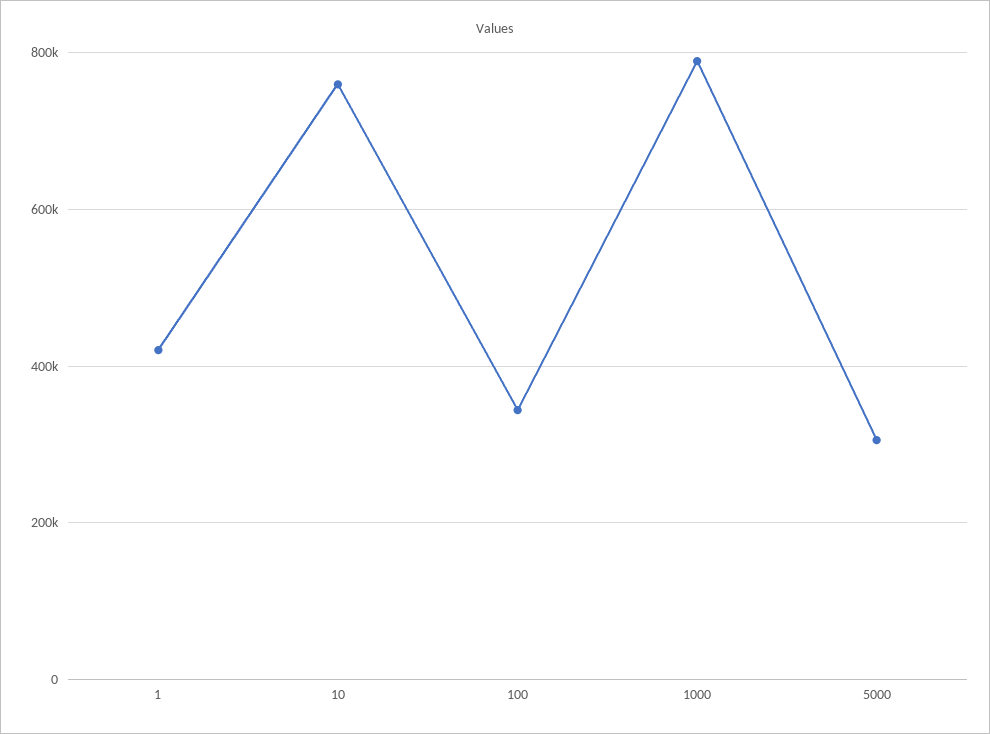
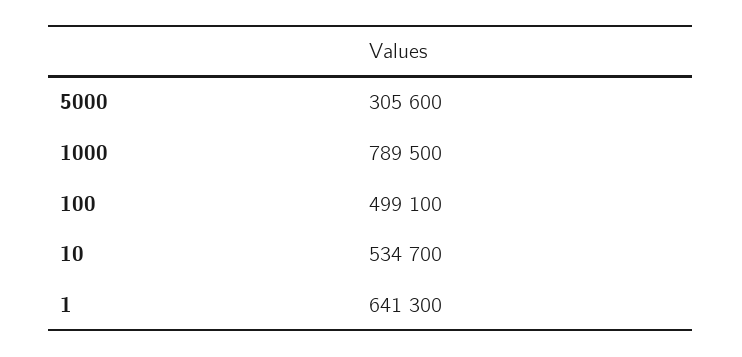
1: 420000 -> 641300
10: 760000 -> 534700
100: 340000 -> 499100

